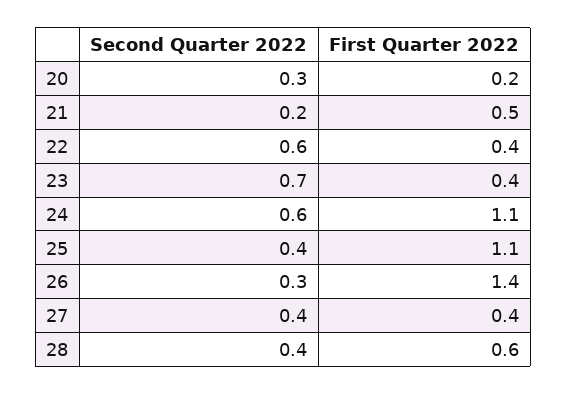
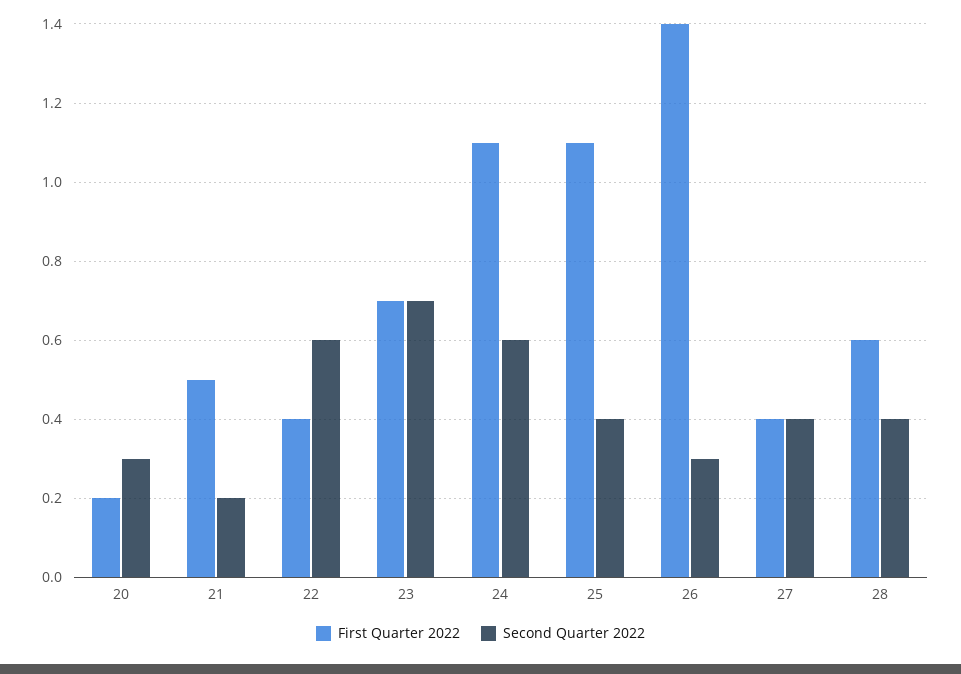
First Quarter 2022, 23: 0.4 -> 0.7

